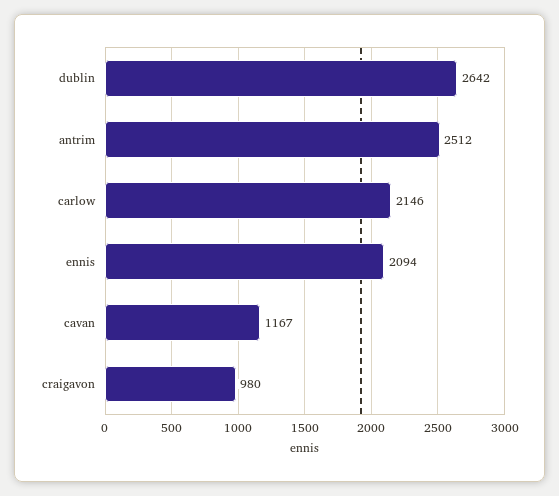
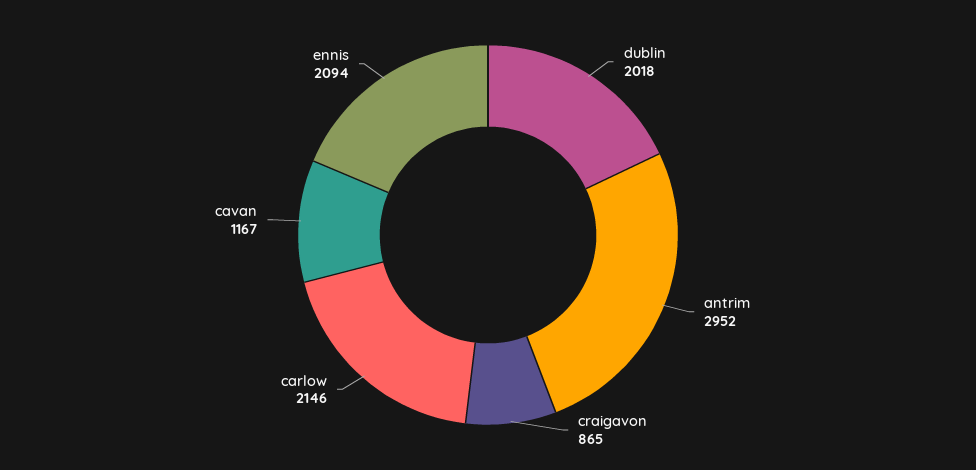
dublin: 2642 -> 2018
antrim: 2512 -> 2952
craigavon: 980 -> 865

